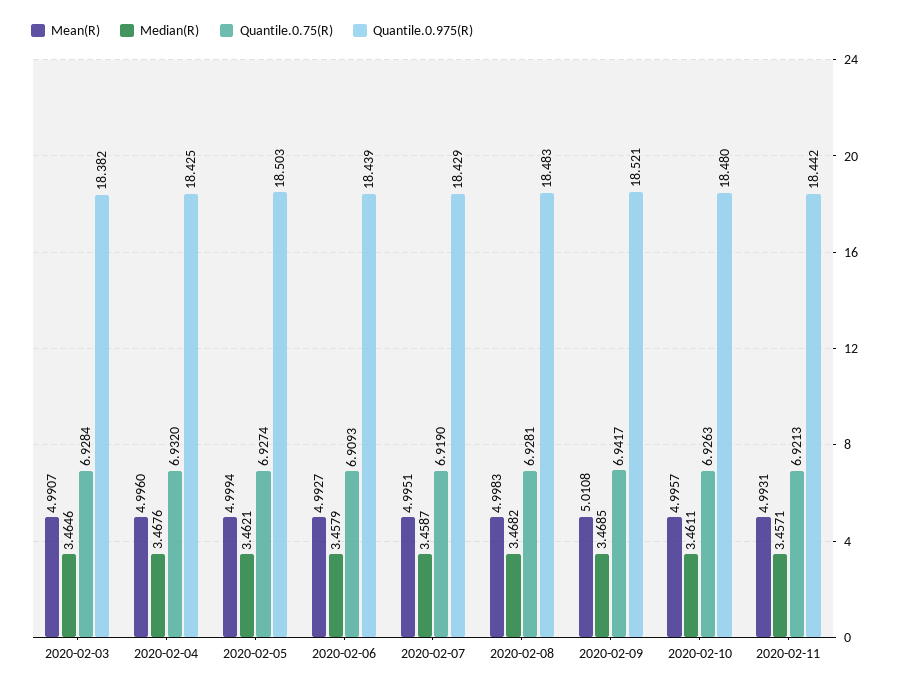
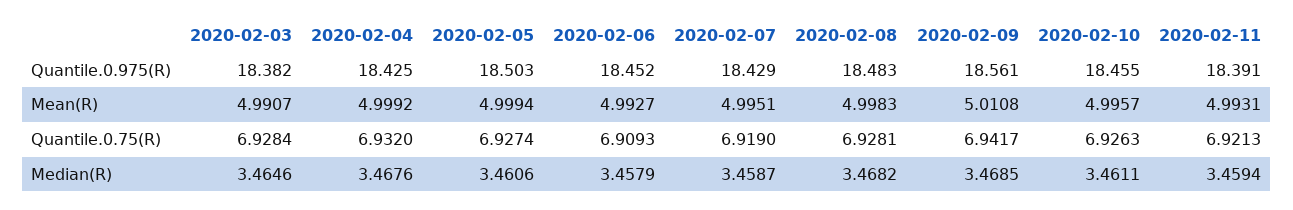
Mean(R), 2020-02-04: 4.996 -> 4.9992
Median(R), 2020-02-05: 3.4621 -> 3.4606
Quantile.0.975(R), 2020-02-06: 18.439 -> 18.452
Quantile.0.975(R), 2020-02-09: 18.521 -> 18.561
Quantile.0.975(R), 2020-02-10: 18.48 -> 18.455
Median(R), 2020-02-11: 3.4571 -> 3.4594
Quantile.0.975(R), 2020-02-11: 18.442 -> 18.391

